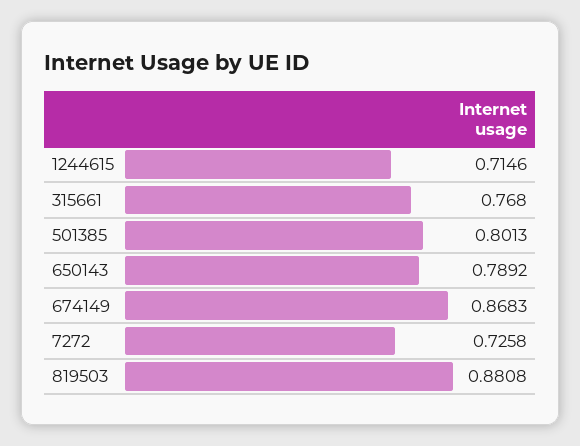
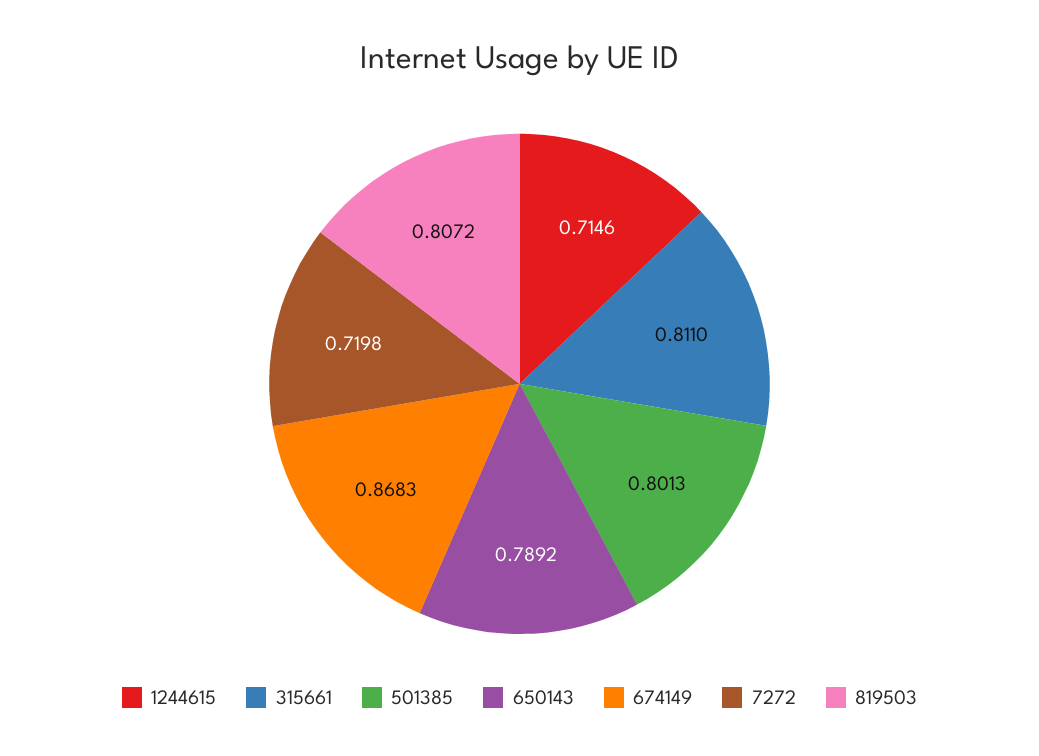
315661: 0.768 -> 0.811
7272: 0.7258 -> 0.7198
819503: 0.8808 -> 0.8072

